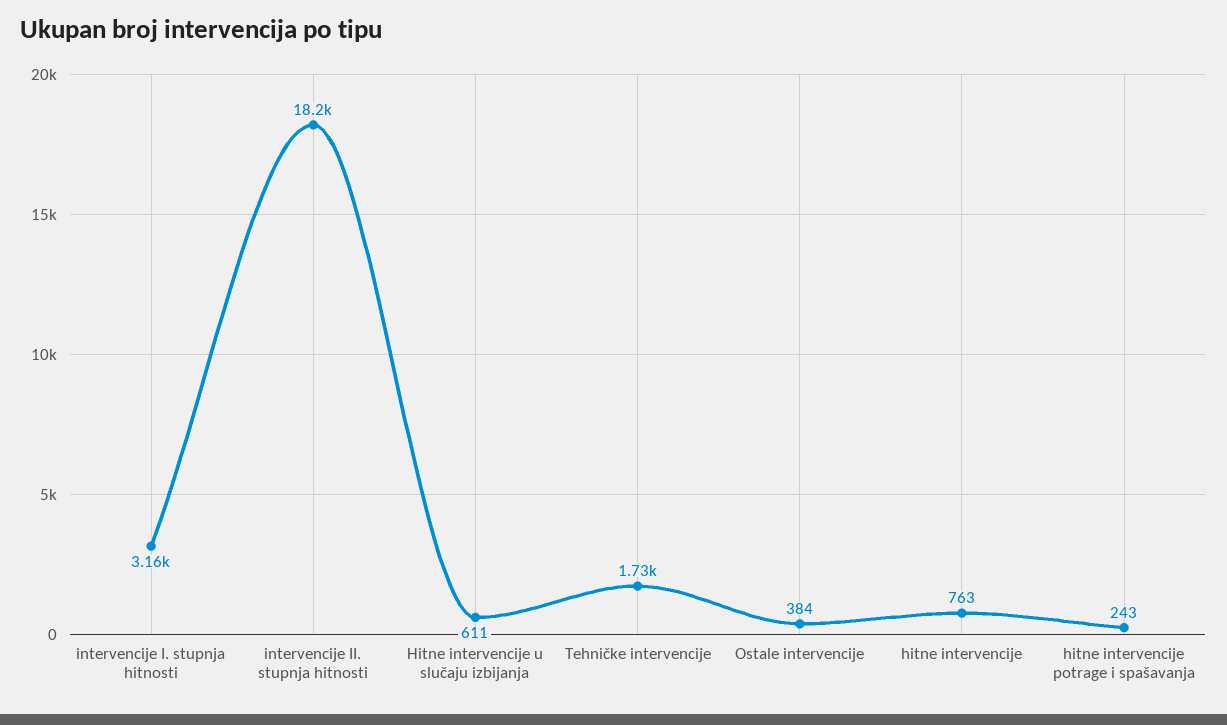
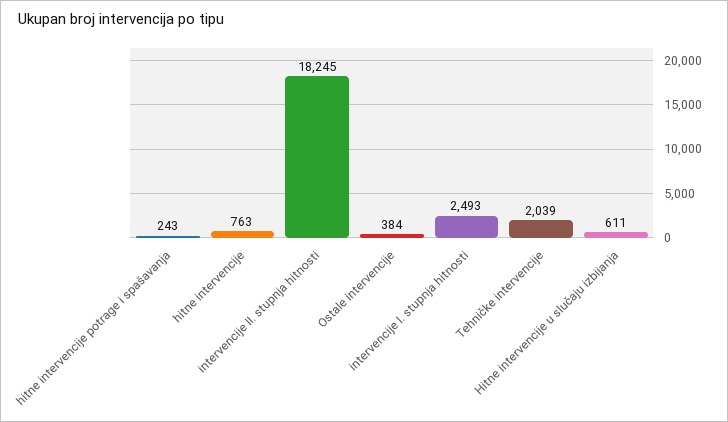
intervencije I. stupnja hitnosti: 3160 -> 2493
Tehničke intervencije: 1730 -> 2039

